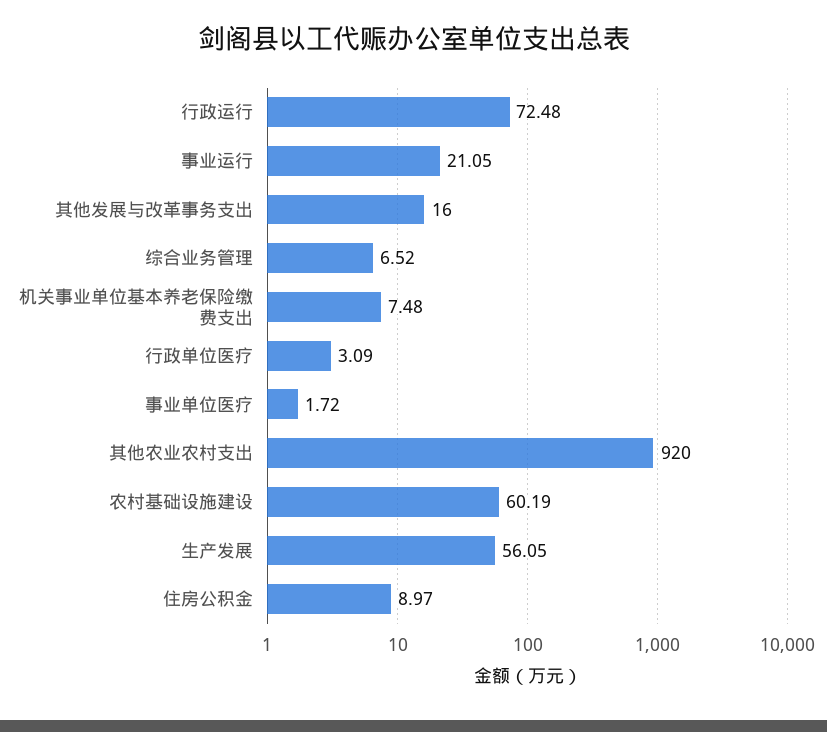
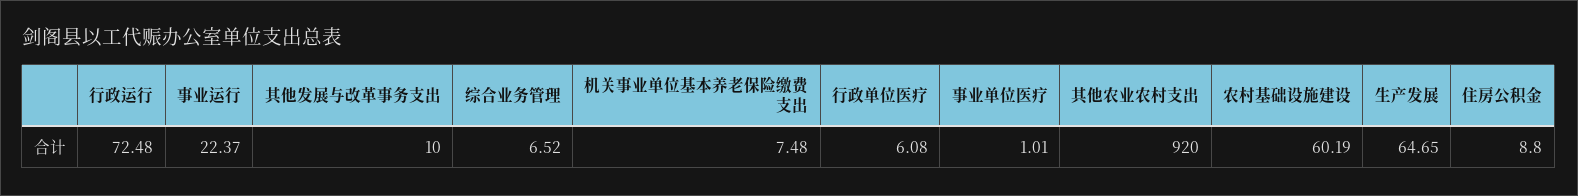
事业运行: 21.05 -> 22.37
其他发展与改革事务支出: 16 -> 10
行政单位医疗: 3.09 -> 6.08
事业单位医疗: 1.72 -> 1.01
生产发展: 56.05 -> 64.65
住房公积金: 8.97 -> 8.8

